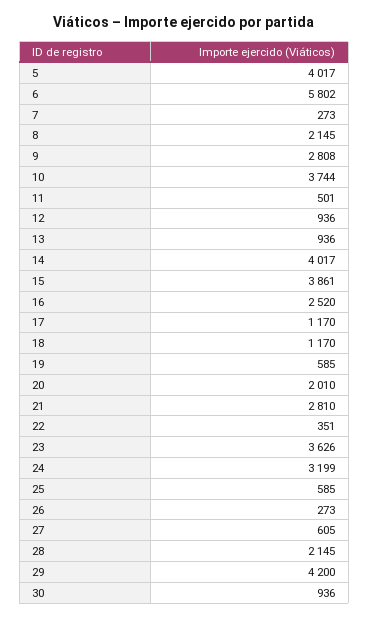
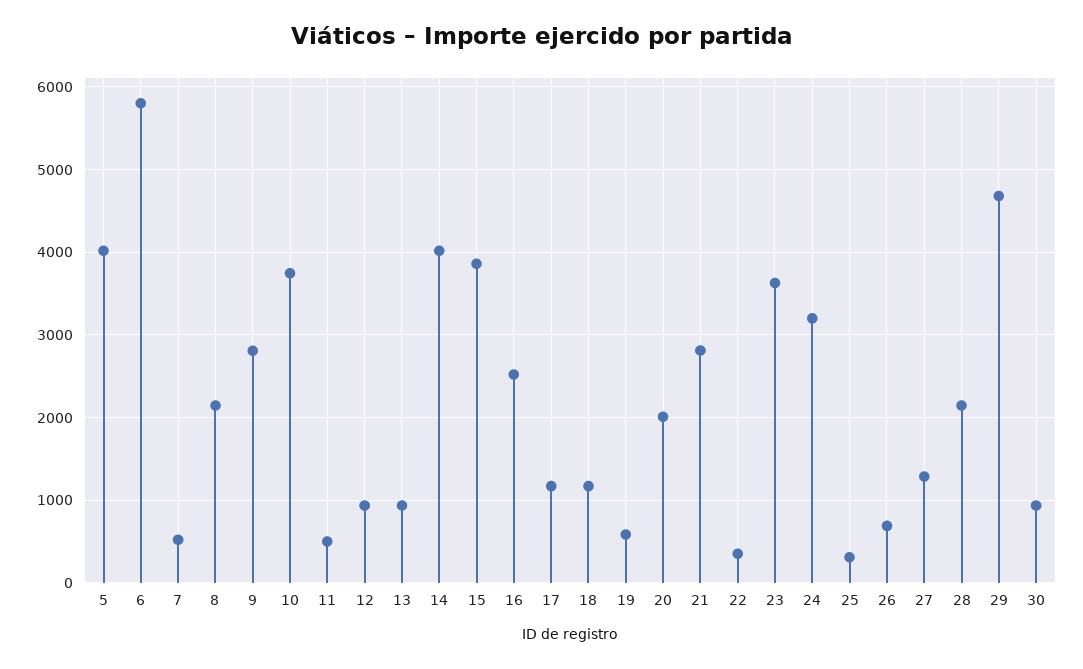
7: 273 -> 500
25: 585 -> 300
26: 273 -> 700
27: 605 -> 1300
29: 4200 -> 4700

